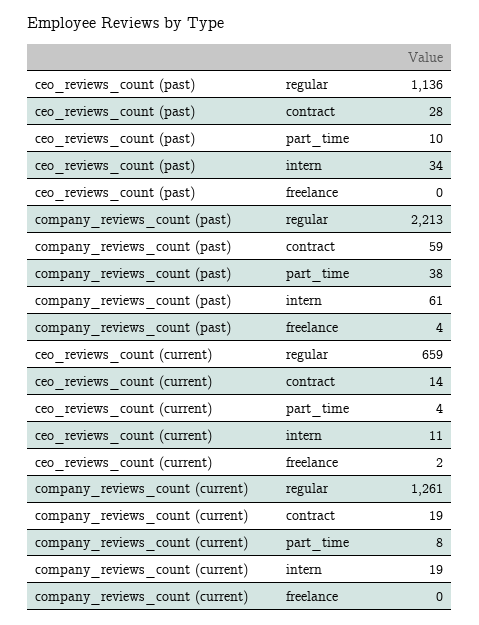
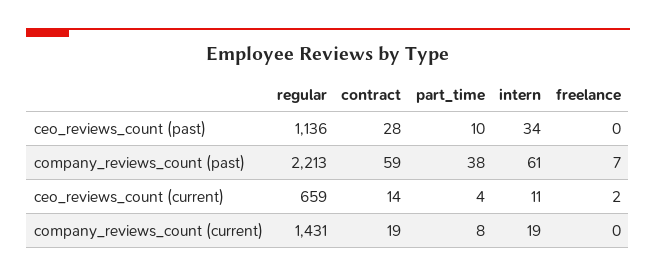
company_reviews_count (past), freelance: 4 -> 7
company_reviews_count (current), regular: 1261 -> 1431

